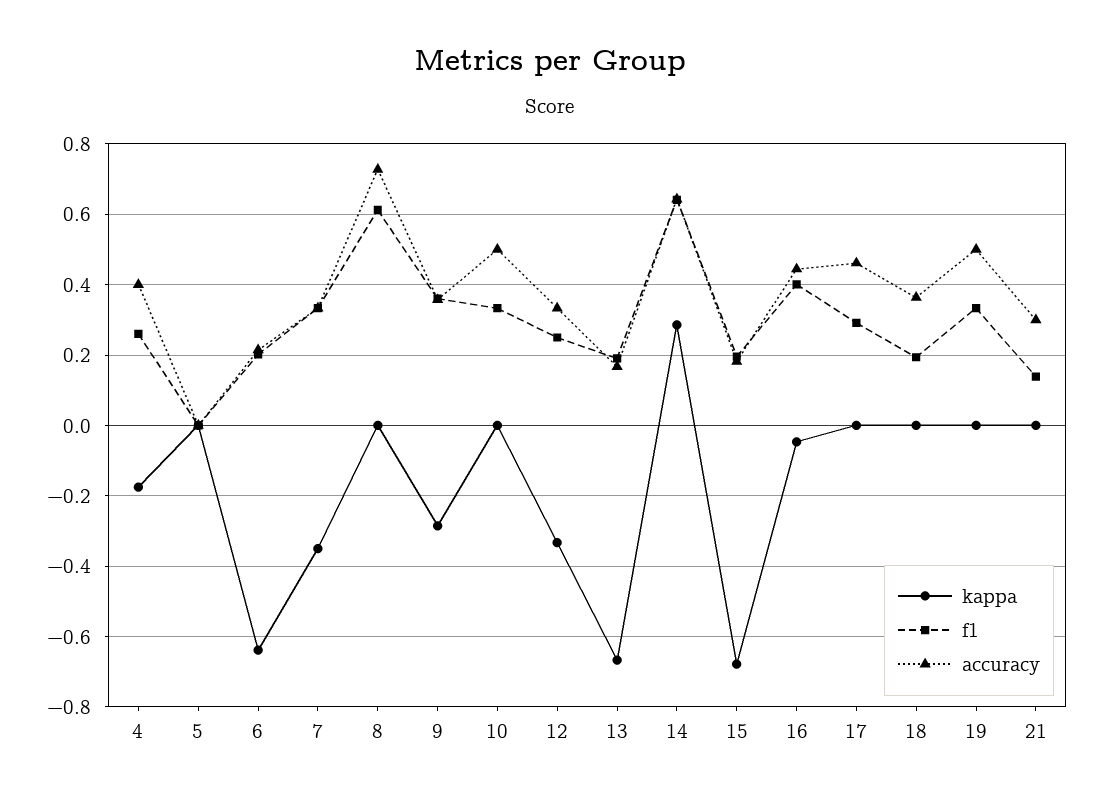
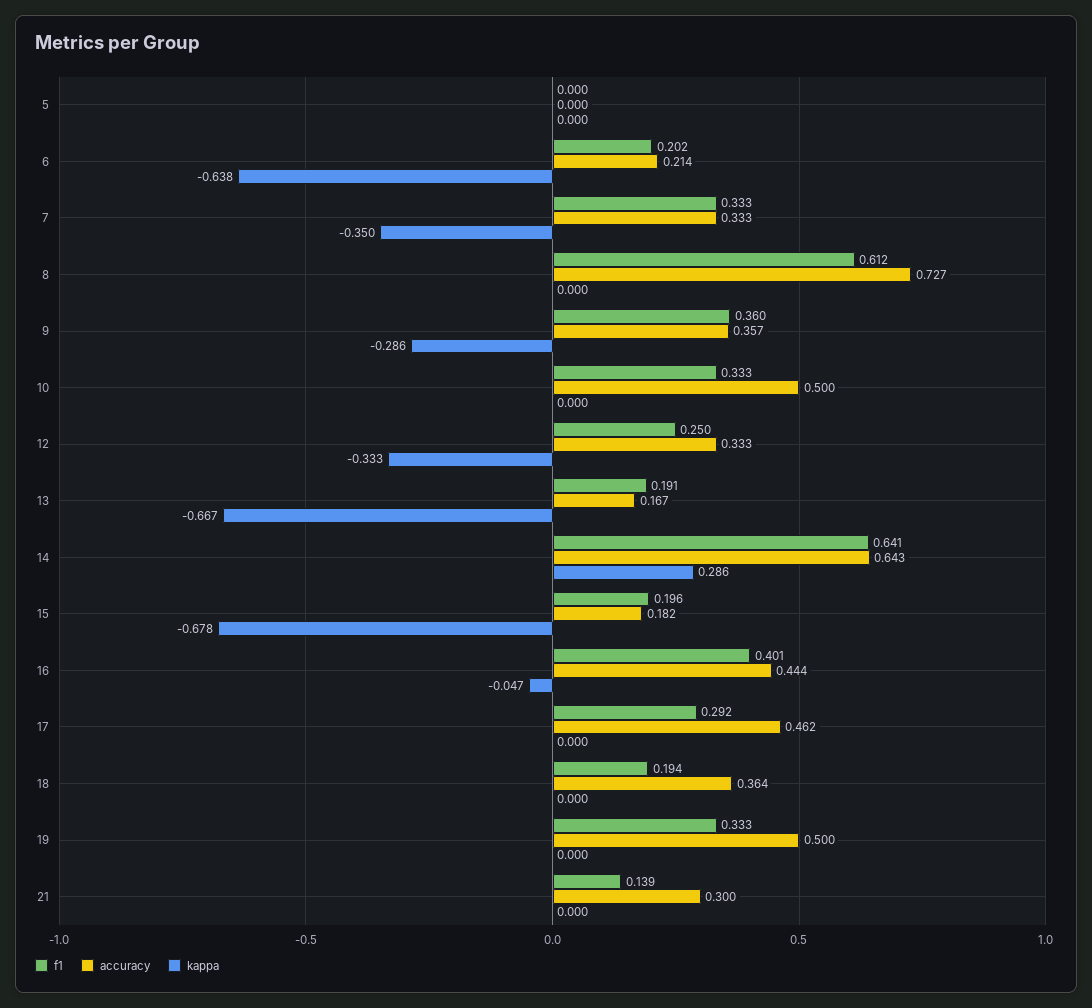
kappa, 4: -0.18 -> none
f1, 4: 0.26 -> none
accuracy, 4: 0.4 -> none

